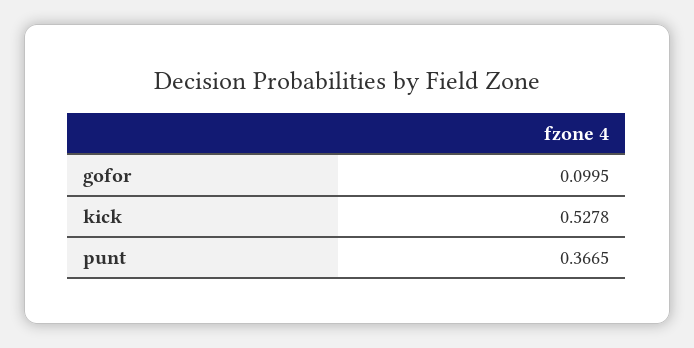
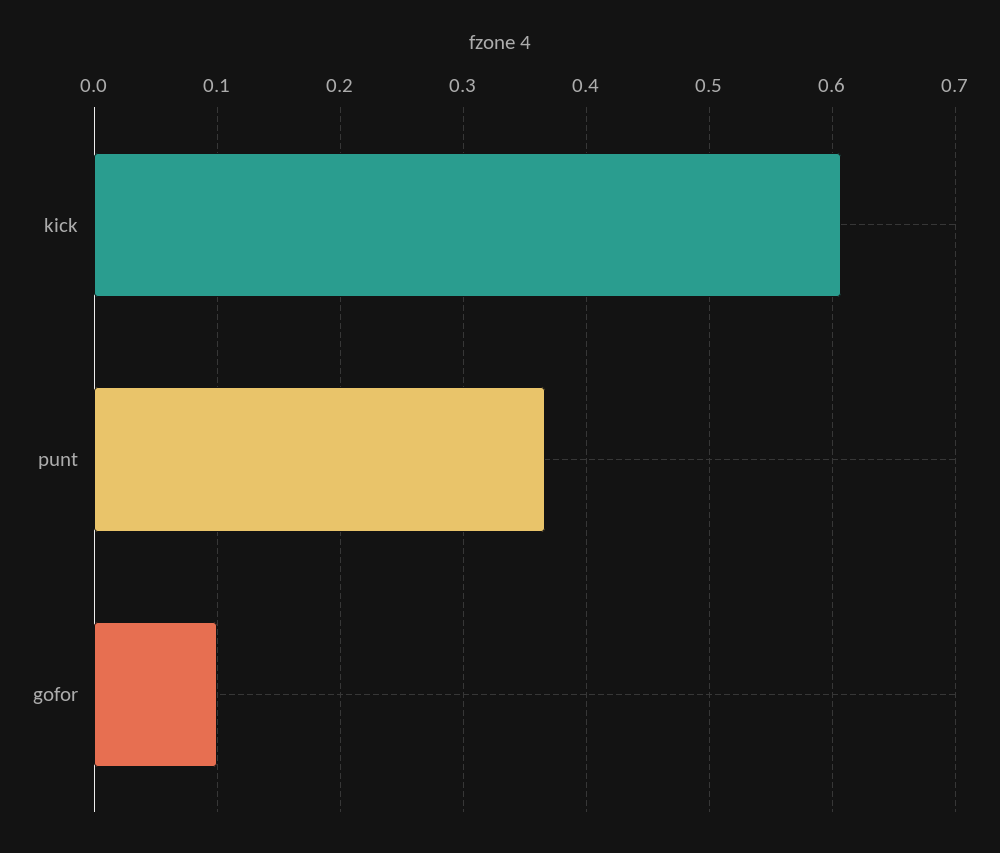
kick: 0.5278 -> 0.61

